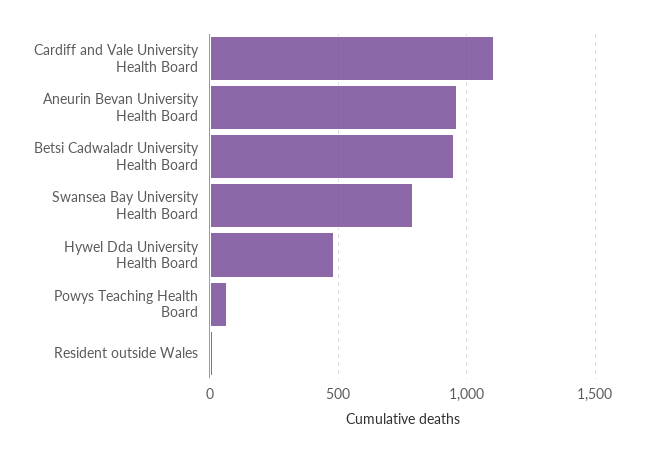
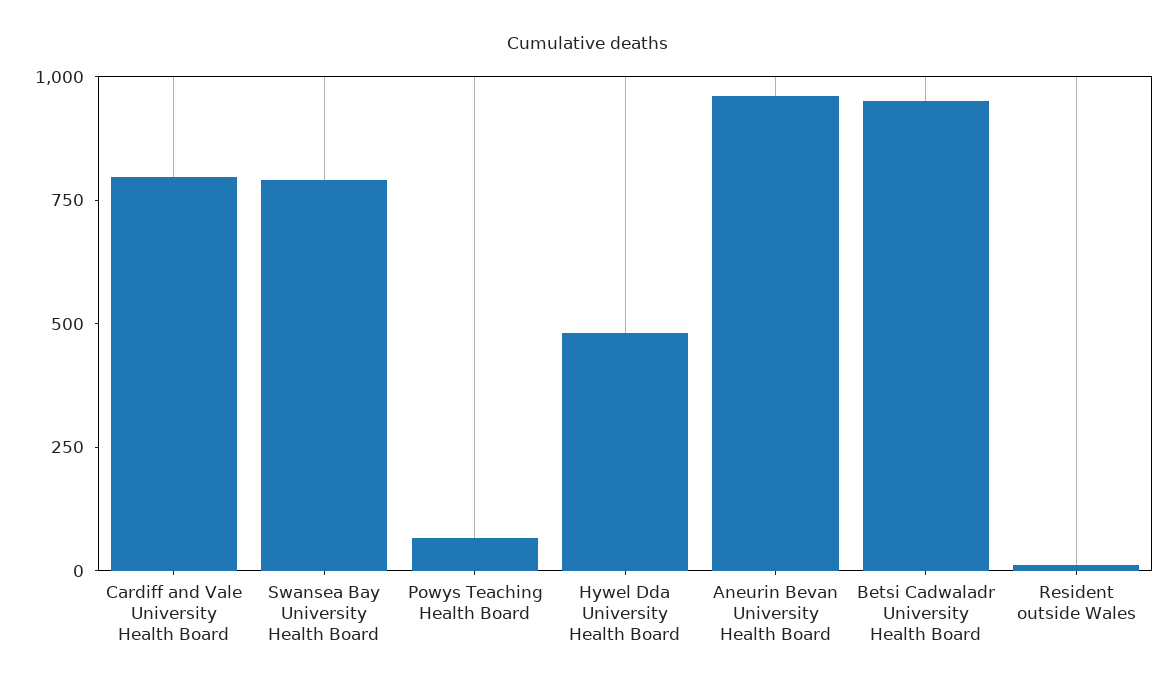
Cardiff and Vale University Health Board: 1100 -> 800

